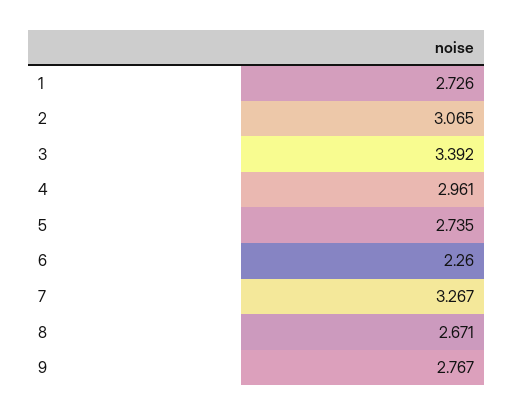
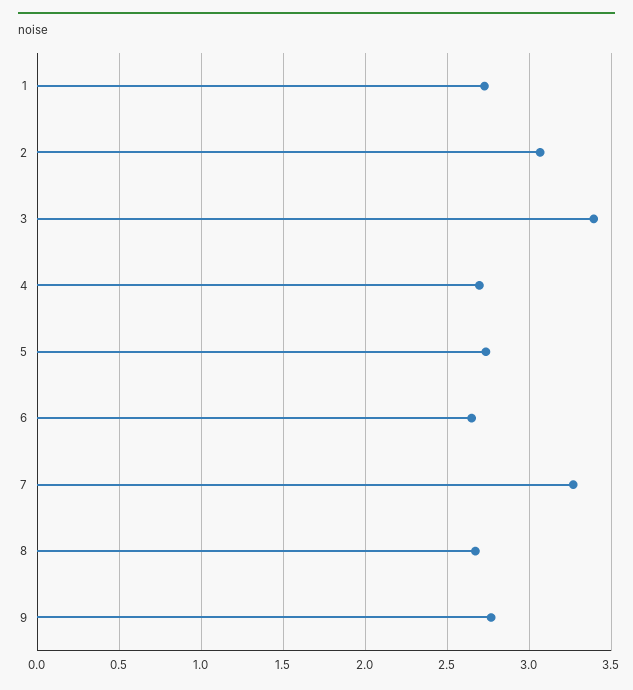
4: 2.961 -> 2.7
6: 2.26 -> 2.65

